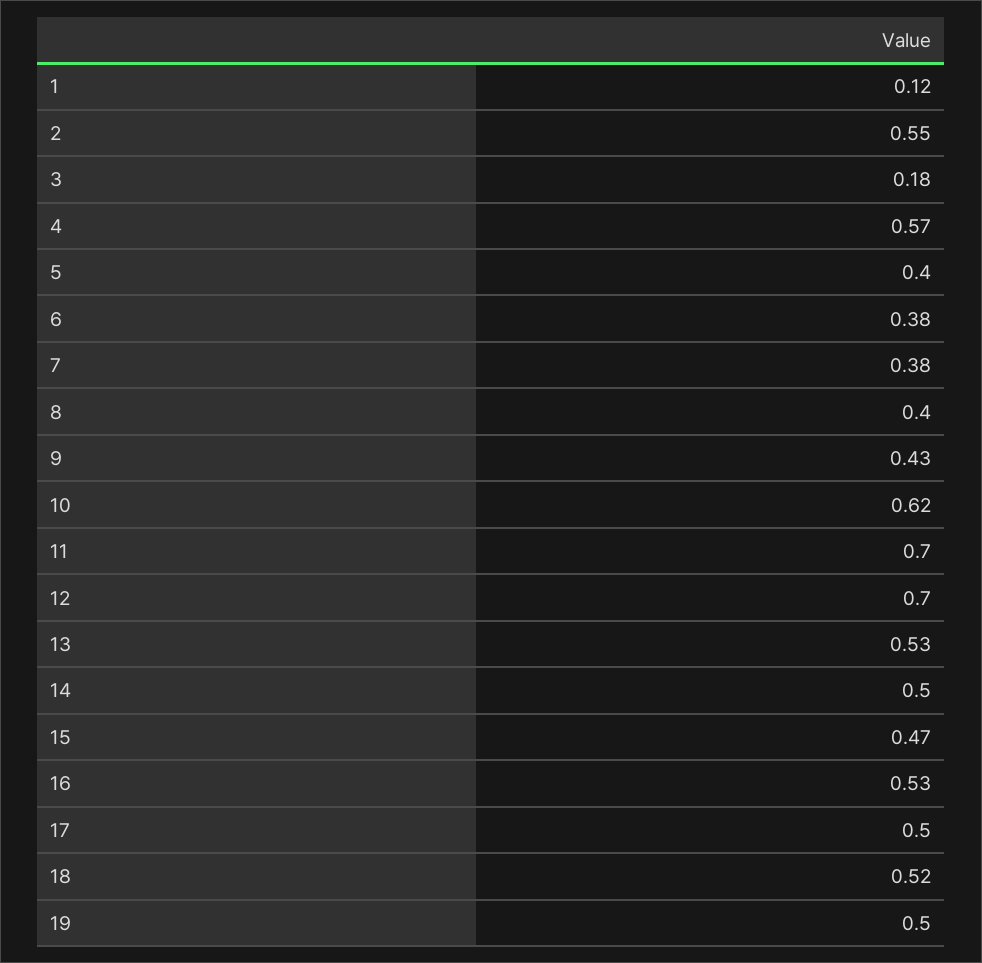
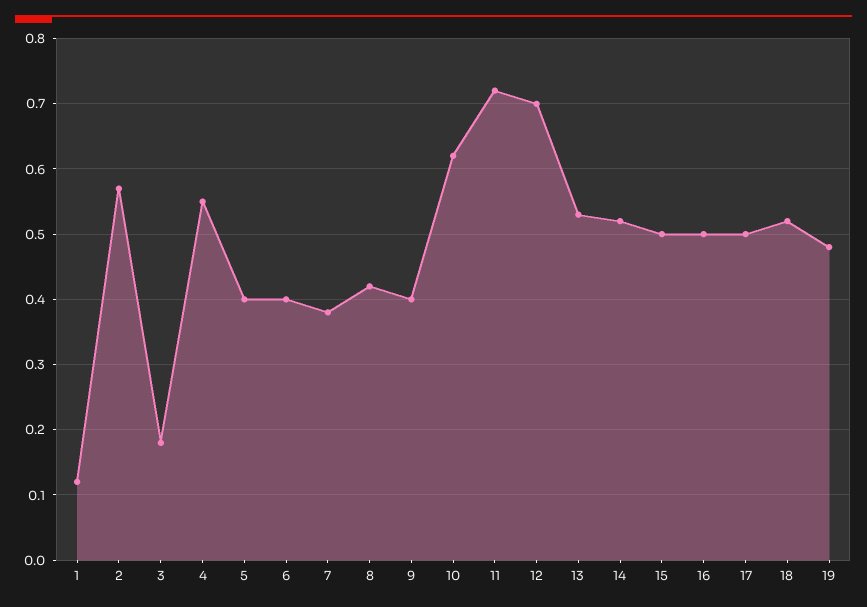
2: 0.55 -> 0.57
4: 0.57 -> 0.55
6: 0.38 -> 0.4
8: 0.4 -> 0.42
9: 0.43 -> 0.4
11: 0.7 -> 0.72
14: 0.5 -> 0.52
15: 0.47 -> 0.5
16: 0.53 -> 0.5
19: 0.5 -> 0.48

